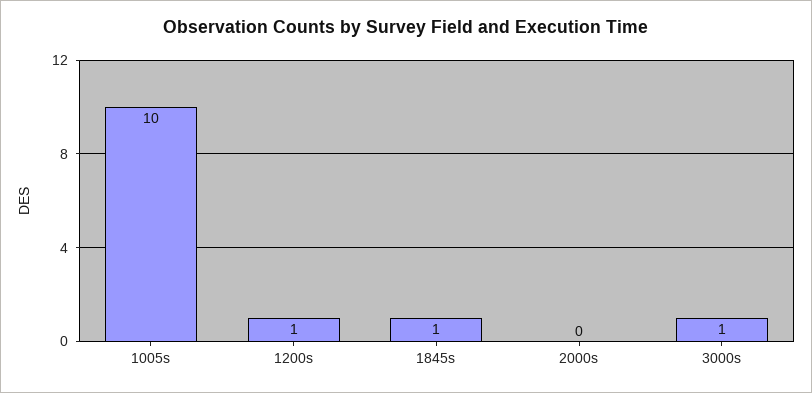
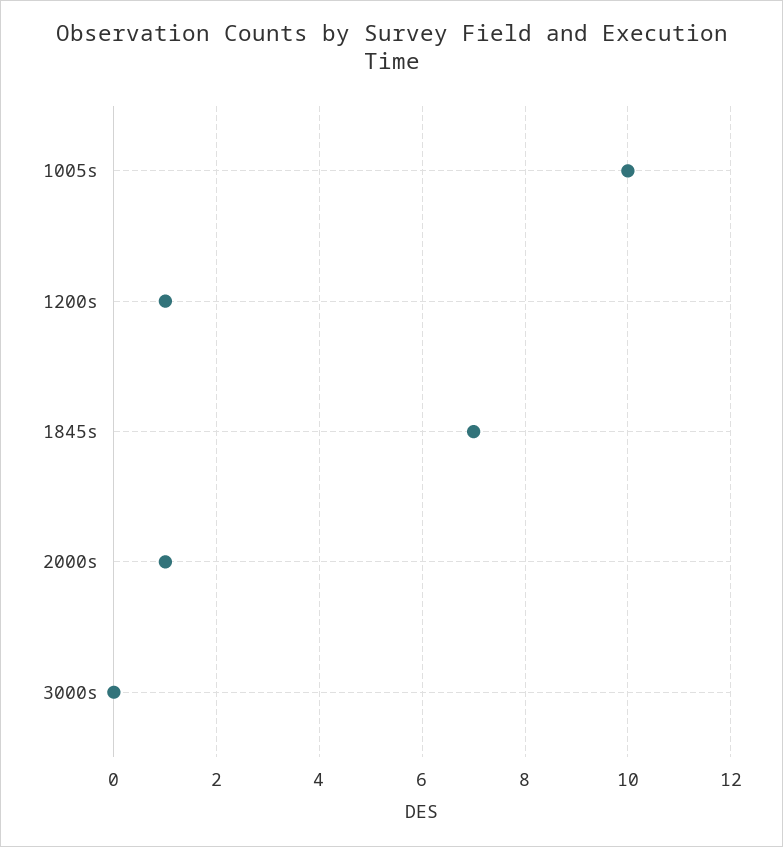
1845s: 1 -> 7
2000s: 0 -> 1
3000s: 1 -> 0

